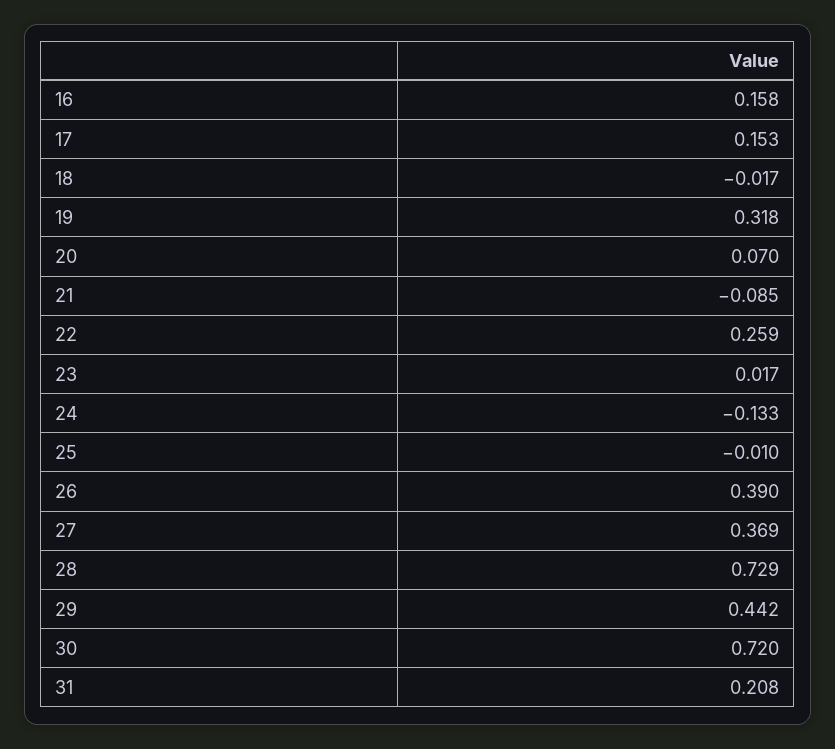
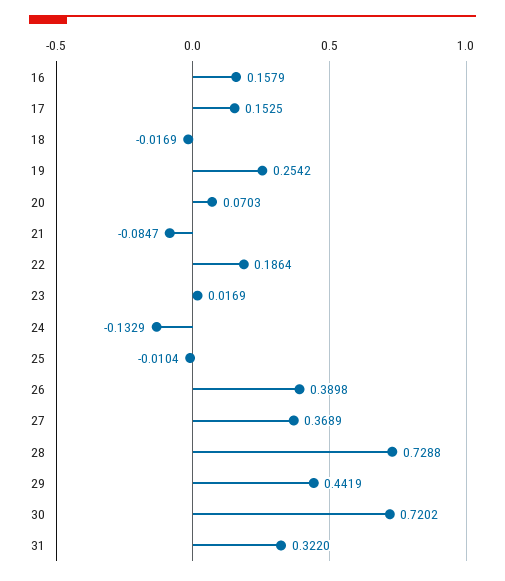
19: 0.318 -> 0.2542
22: 0.259 -> 0.1864
31: 0.208 -> 0.322

